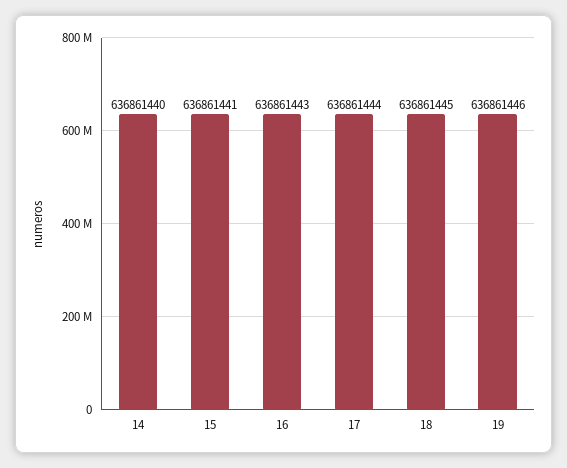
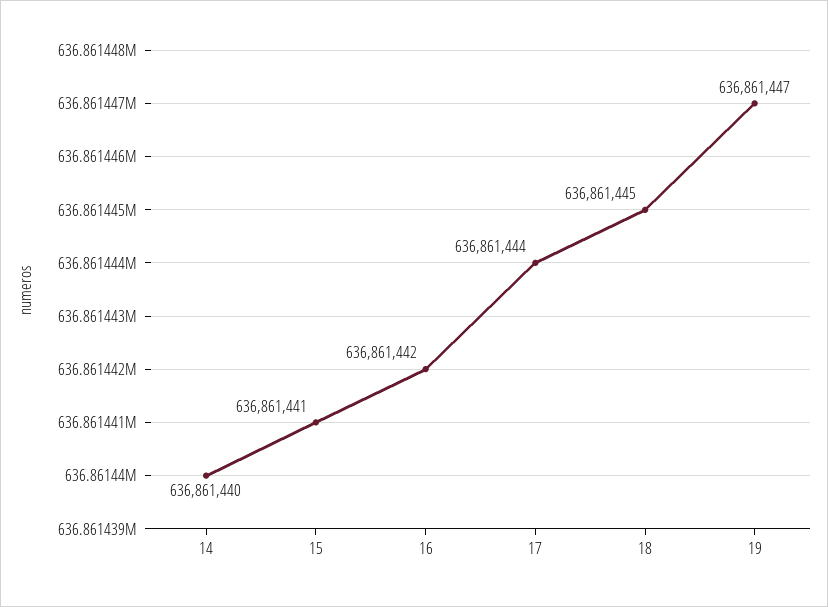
16: 636861443 -> 636861442
19: 636861446 -> 636861447

